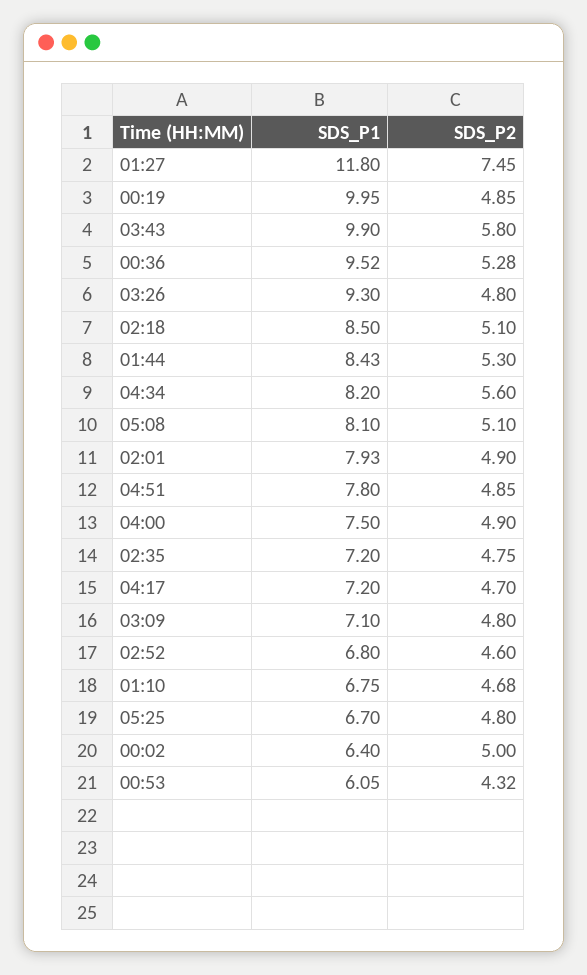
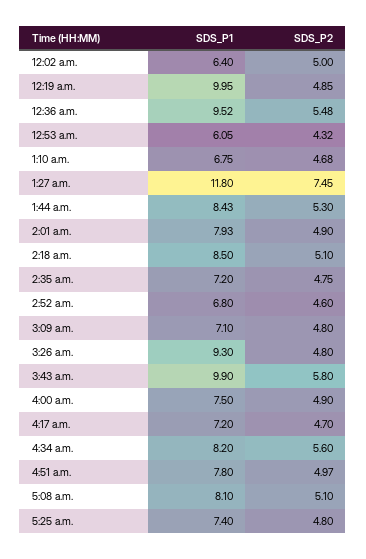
SDS_P2, 00:36: 5.28 -> 5.48
SDS_P2, 04:51: 4.85 -> 4.97
SDS_P1, 05:25: 6.7 -> 7.4

